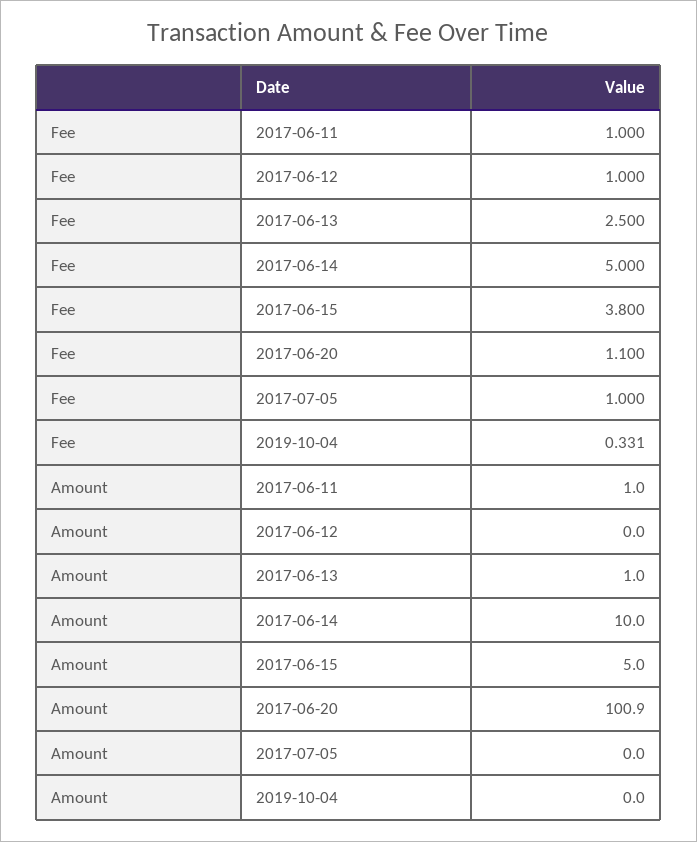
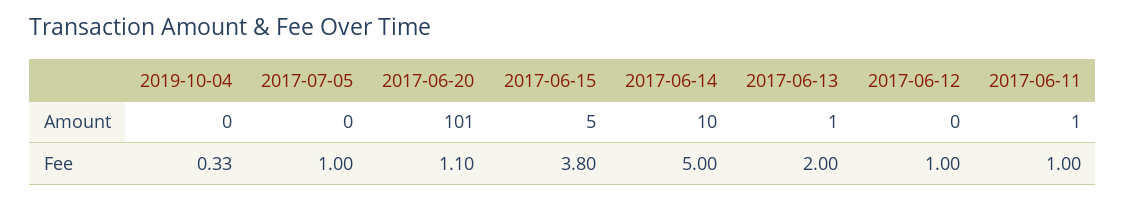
Fee, 2017-06-13: 2.5 -> 2

